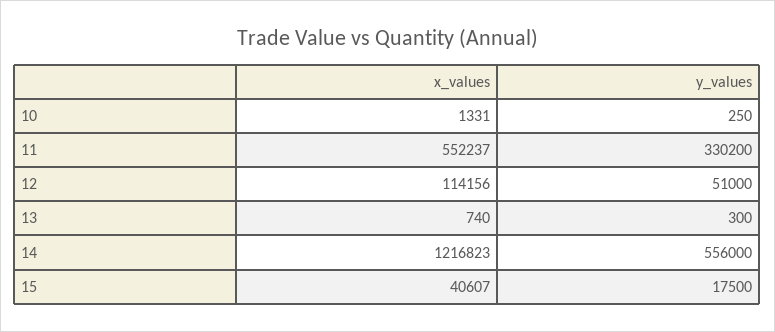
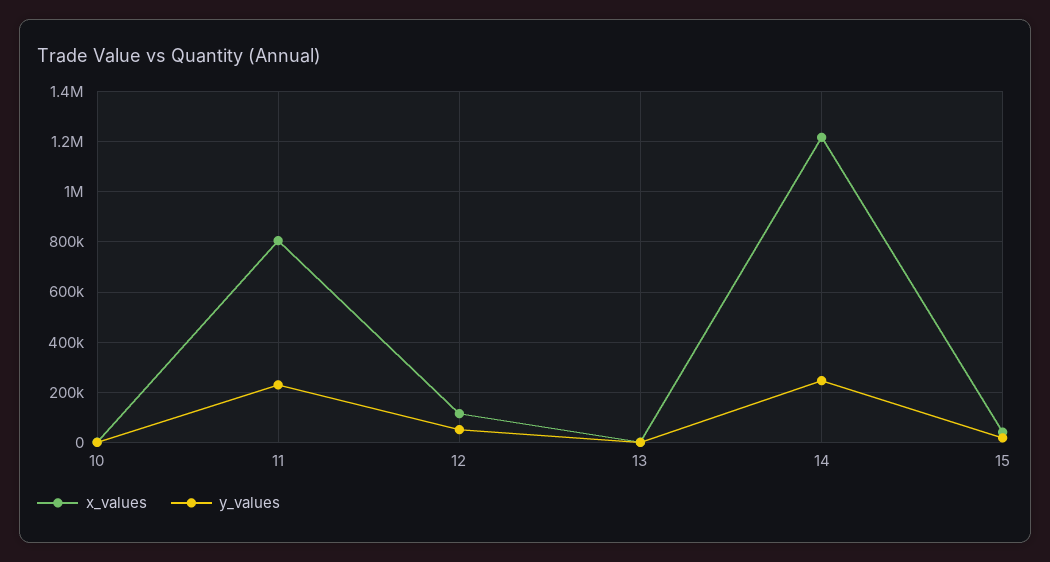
x_values, 11: 552237 -> 800000
y_values, 11: 330200 -> 225000
y_values, 14: 556000 -> 250000

